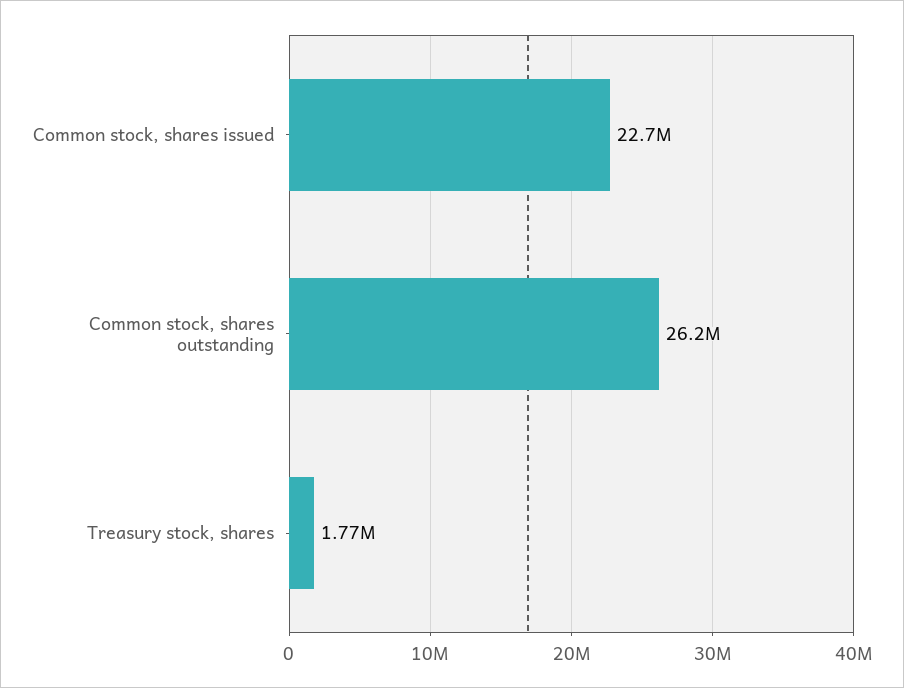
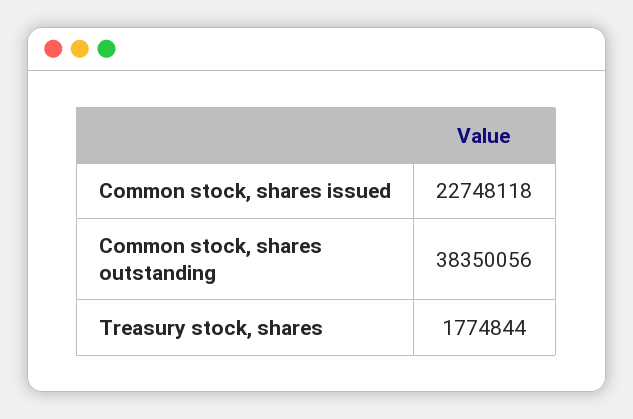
Common stock, shares outstanding: 26200000 -> 38350056

